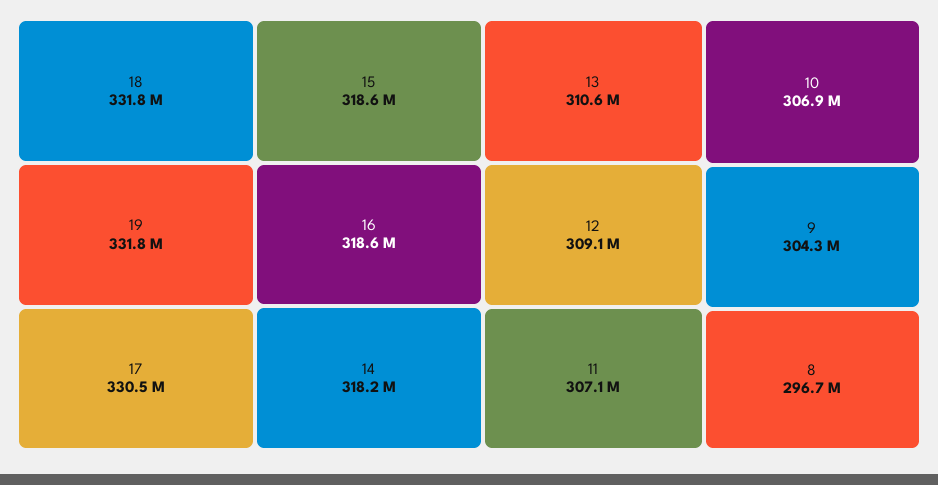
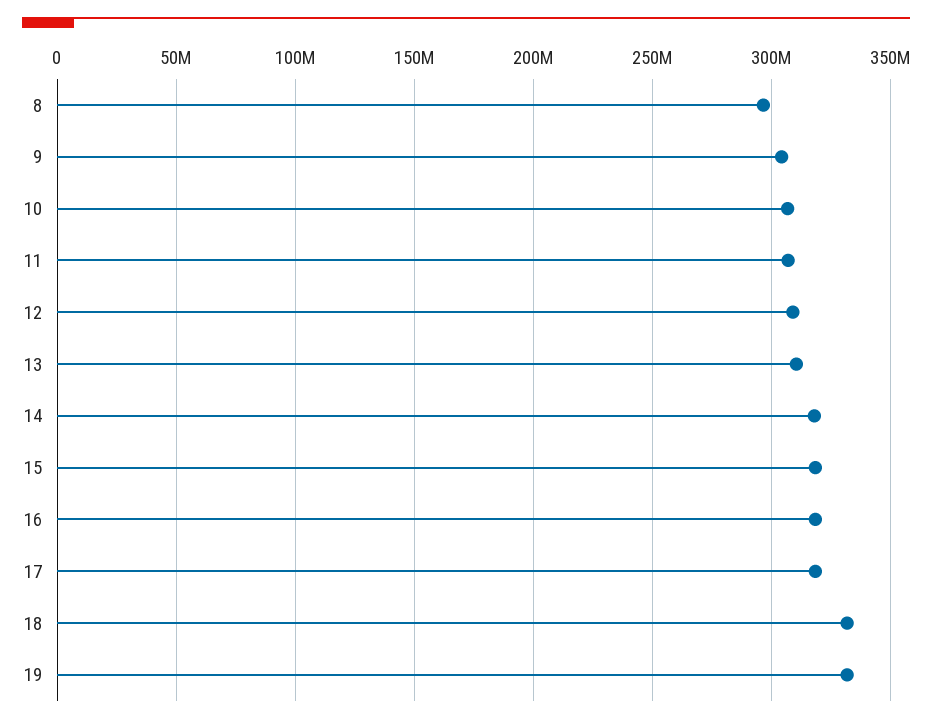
17: 330500000 -> 320000000

